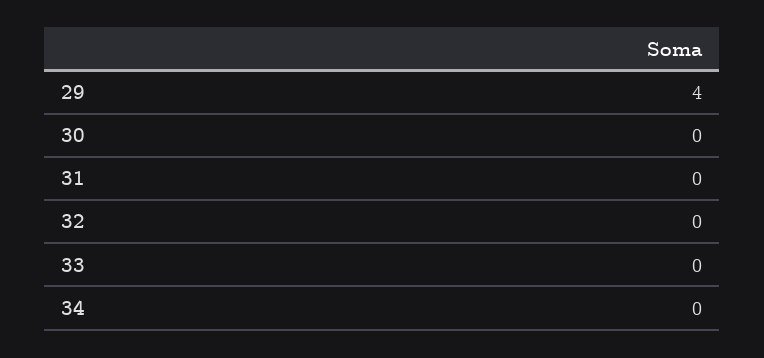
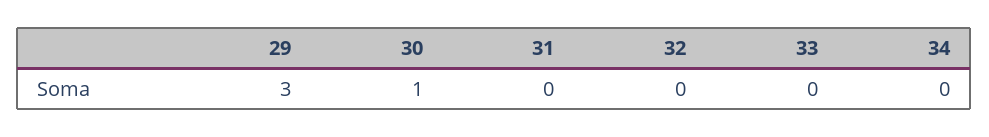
29: 4 -> 3
30: 0 -> 1

